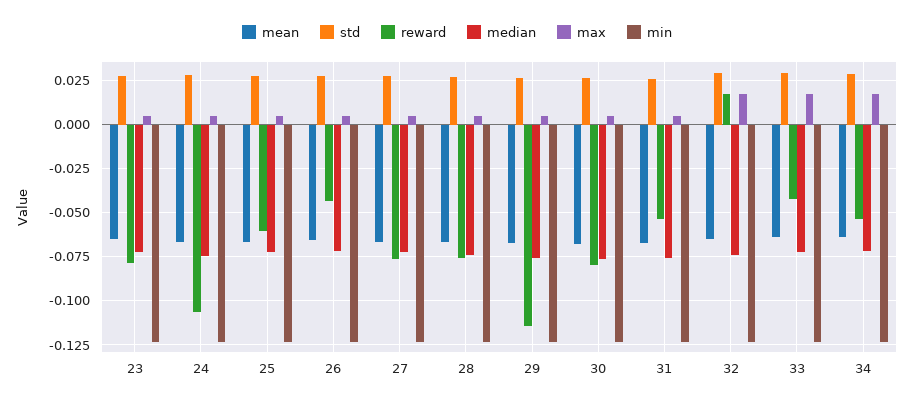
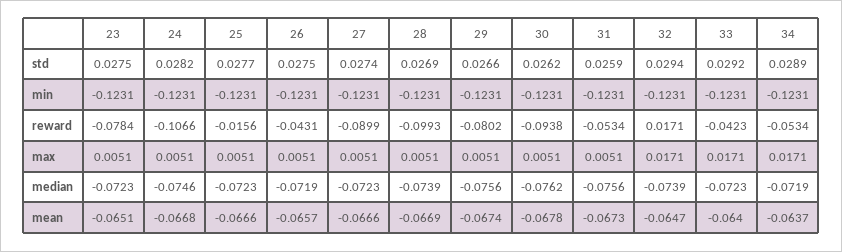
reward, 25: -0.06 -> -0.0156
reward, 27: -0.075 -> -0.0899
reward, 28: -0.075 -> -0.0993
reward, 29: -0.115 -> -0.0802
reward, 30: -0.08 -> -0.0938

